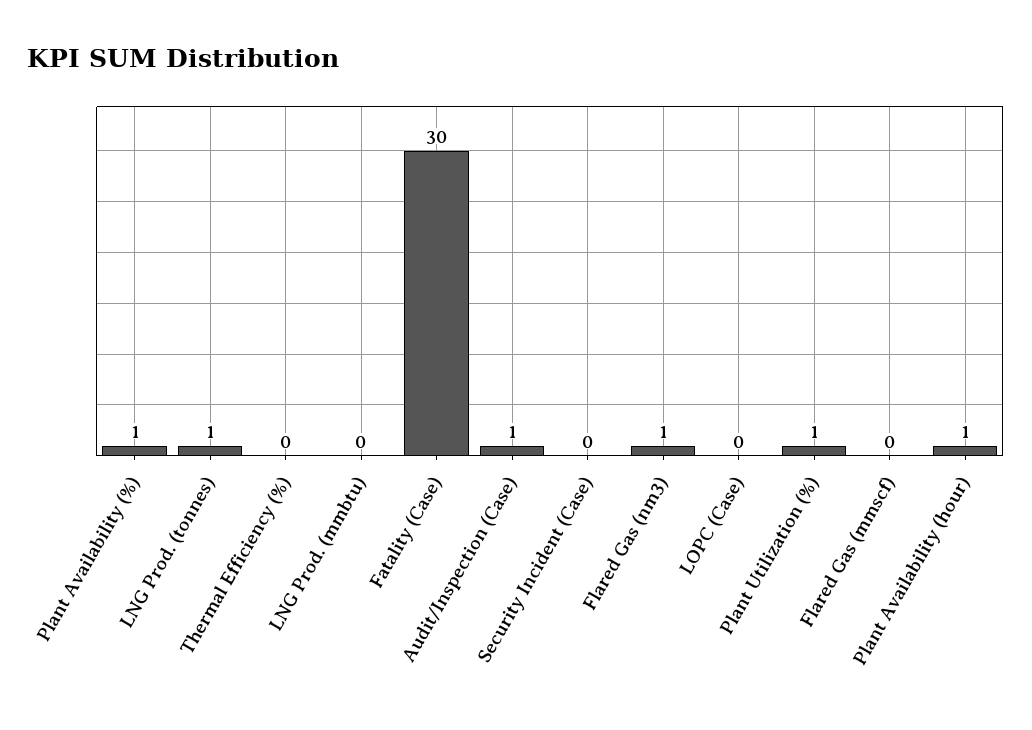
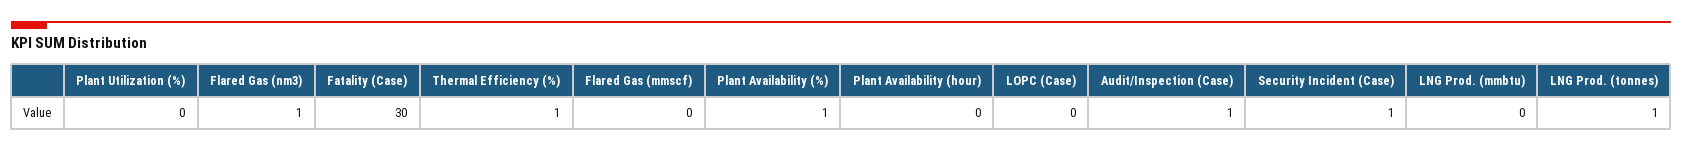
Thermal Efficiency (%): 0 -> 1
Security Incident (Case): 0 -> 1
Plant Utilization (%): 1 -> 0
Plant Availability (hour): 1 -> 0

